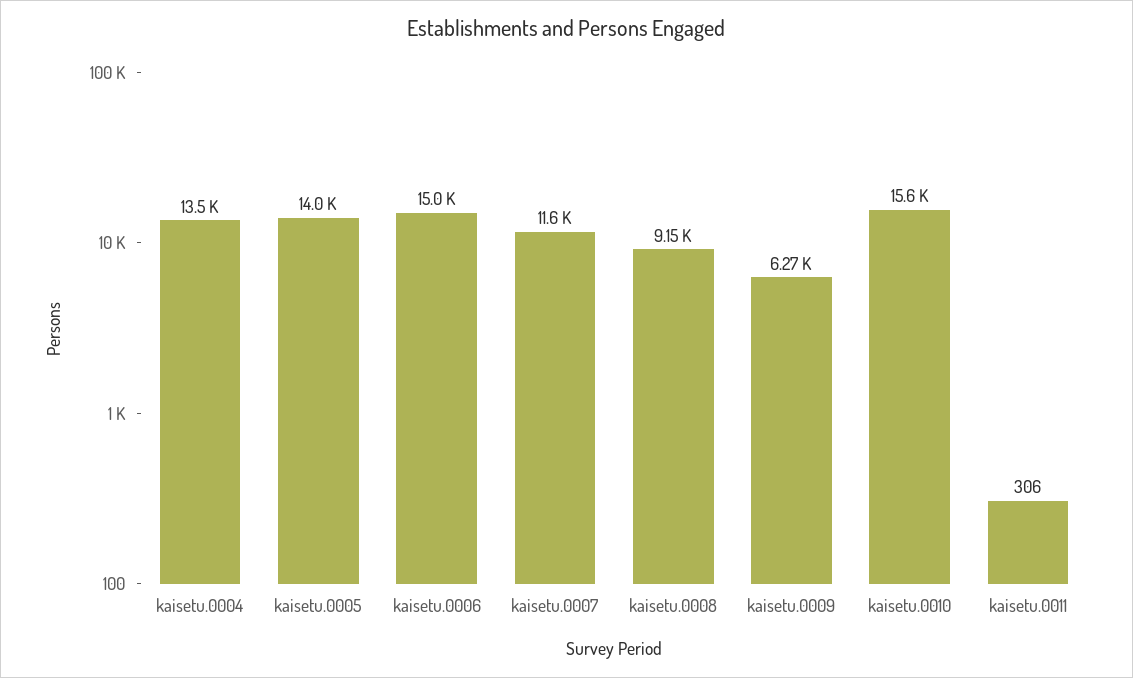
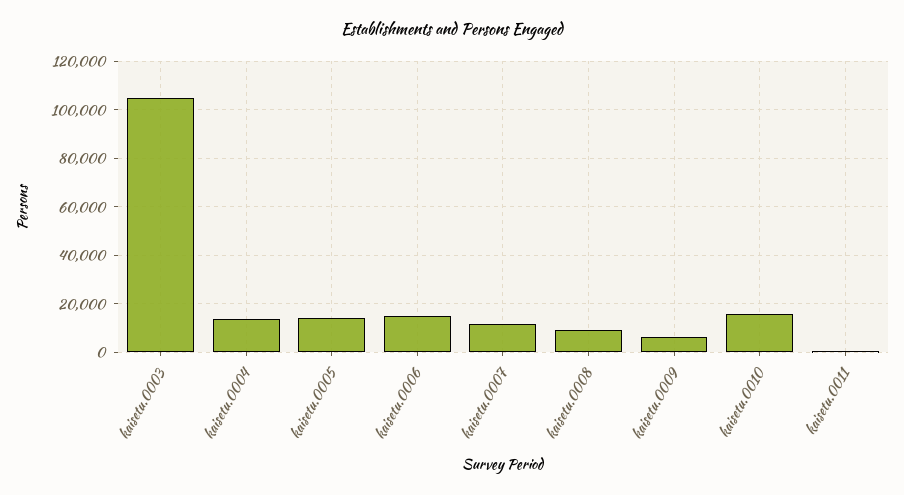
kaisetu.0003: none -> 105000

